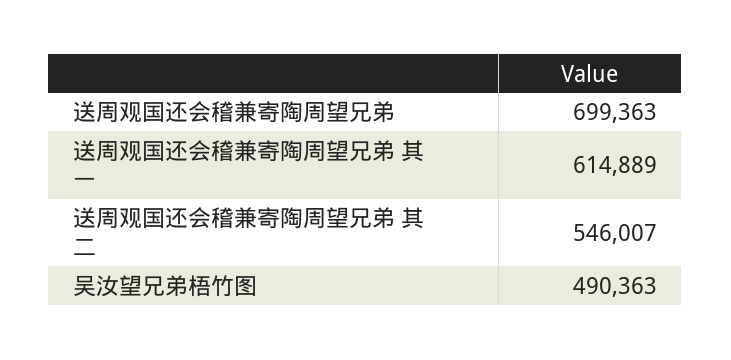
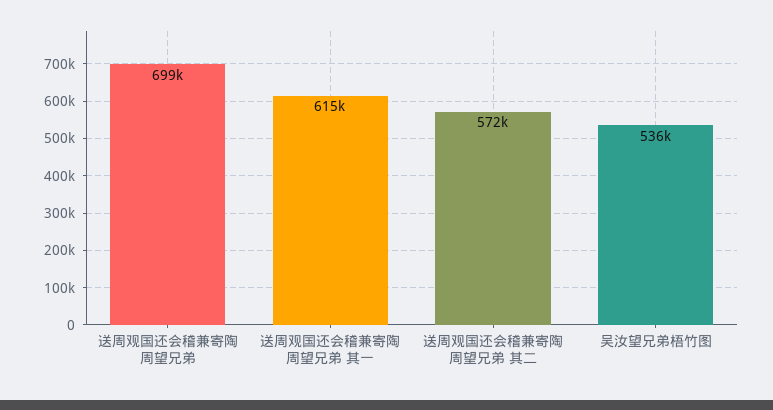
送周观国还会稽兼寄陶周望兄弟 其二: 546007 -> 572000
吴汝望兄弟梧竹图: 490363 -> 536000

